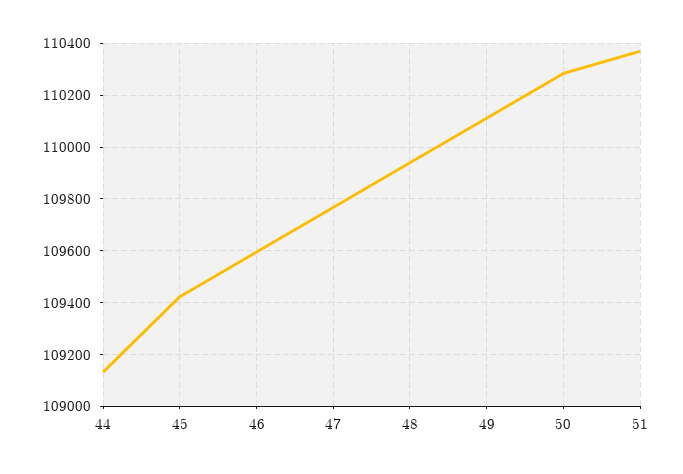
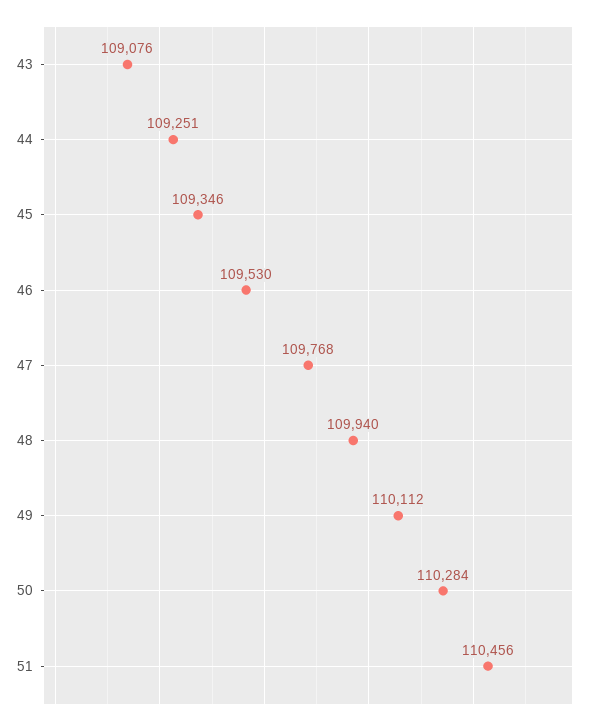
44: 109125 -> 109251
45: 109425 -> 109346
46: 109600 -> 109530
51: 110375 -> 110456
43: none -> 109076

